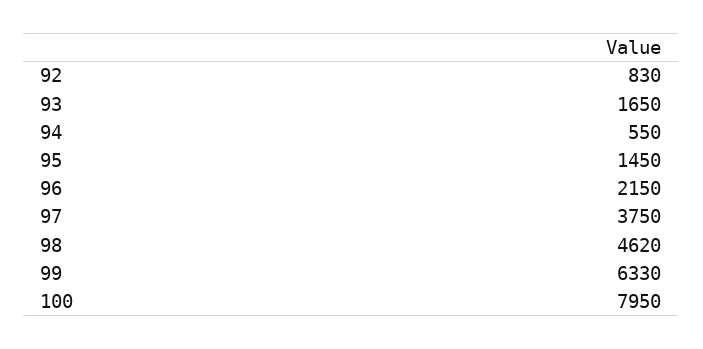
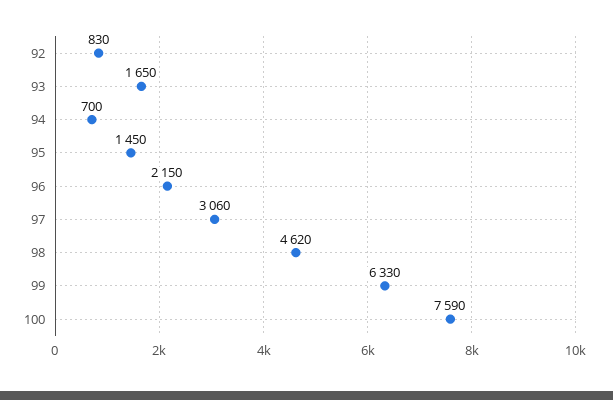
94: 550 -> 700
97: 3750 -> 3060
100: 7950 -> 7590

